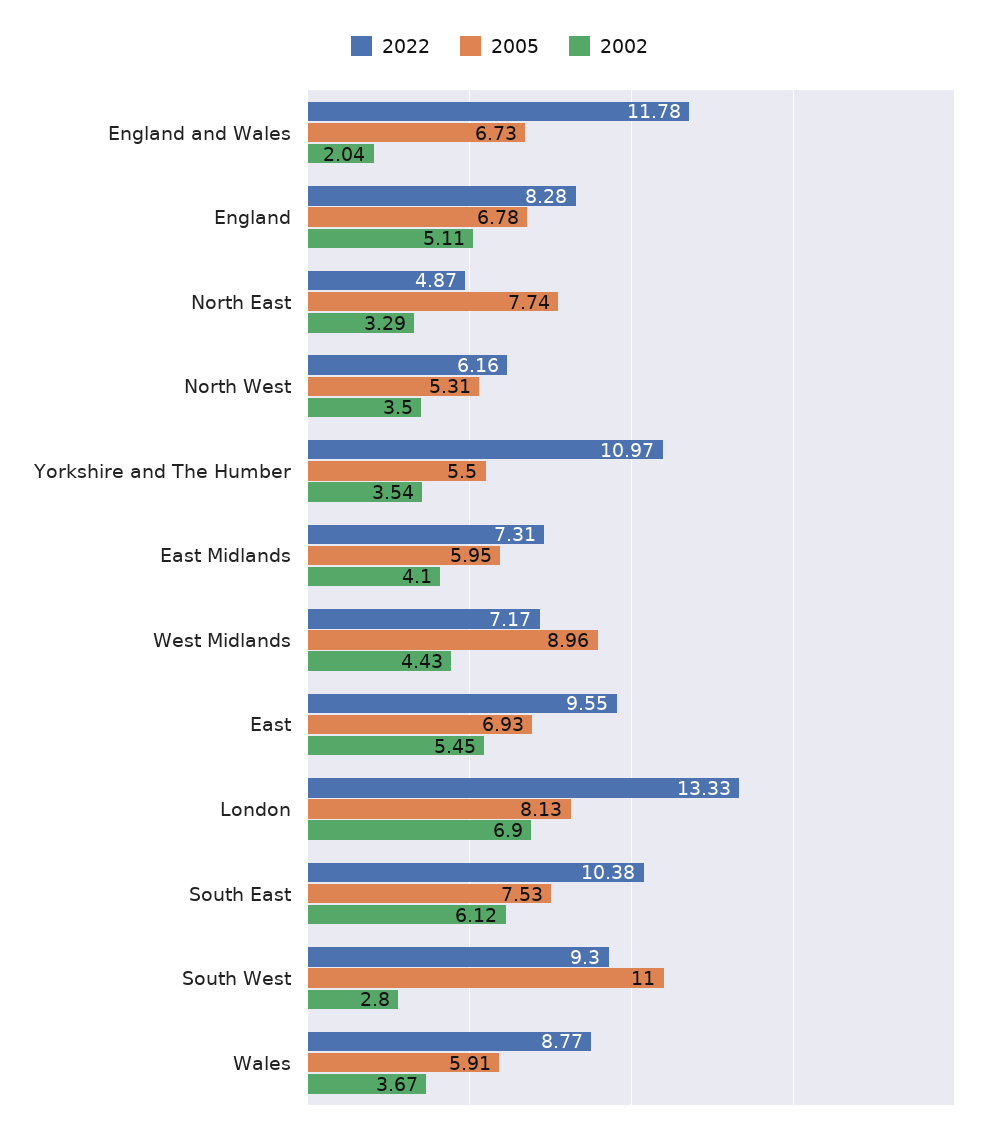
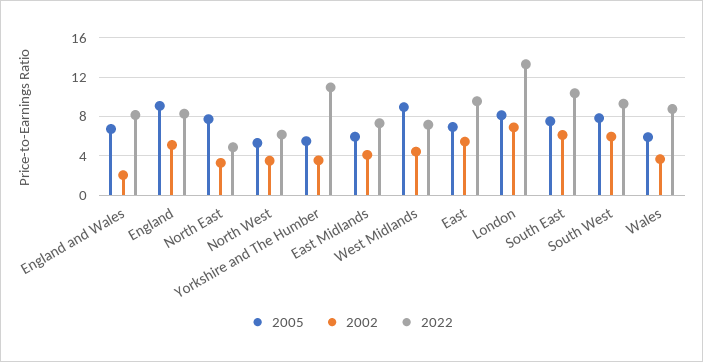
2022, England and Wales: 11.78 -> 8
2005, England: 6.78 -> 9
2005, South West: 11 -> 8
2002, South West: 2.8 -> 6

